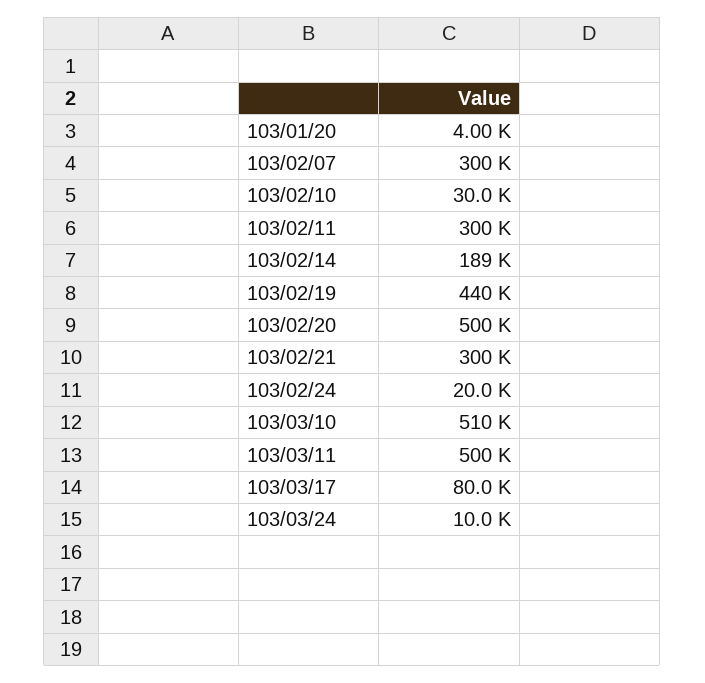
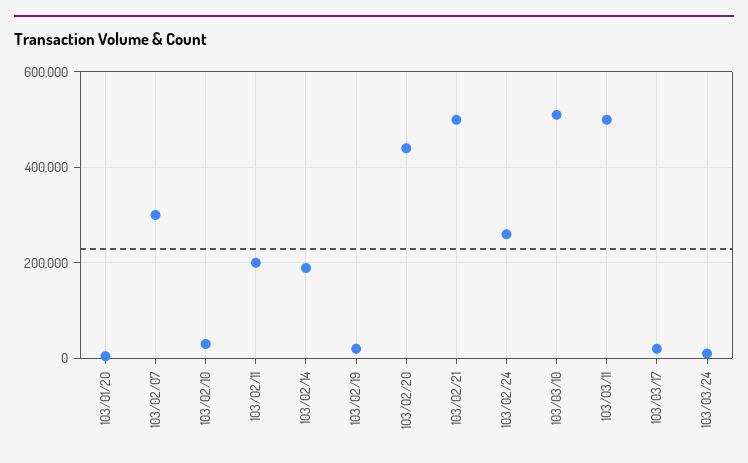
103/02/11: 300000 -> 200000
103/02/19: 440000 -> 20000
103/02/20: 500000 -> 440000
103/02/21: 300000 -> 500000
103/02/24: 20000 -> 260000
103/03/17: 80000 -> 20000

